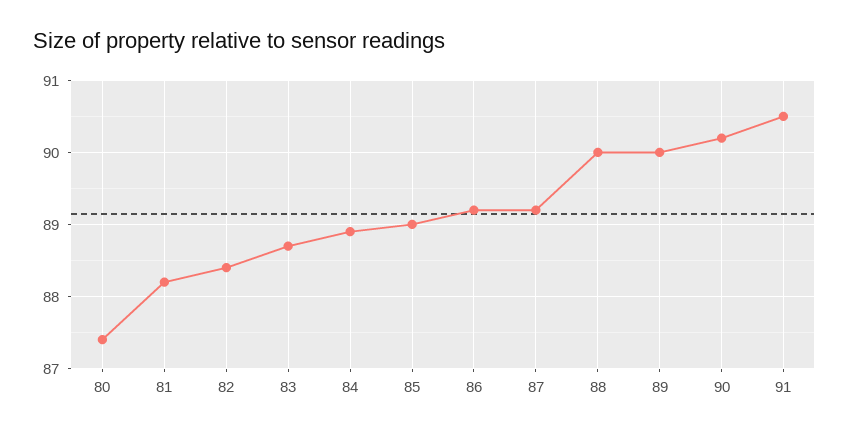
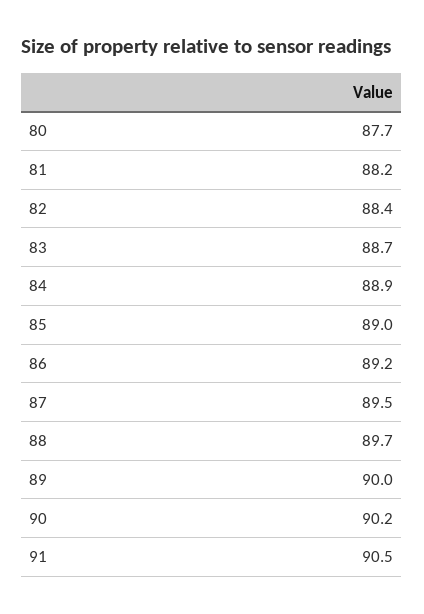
80: 87.4 -> 87.7
87: 89.2 -> 89.5
88: 90 -> 89.7

